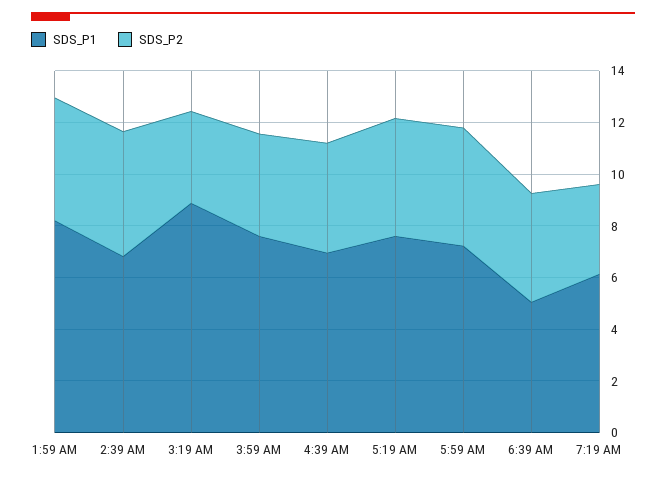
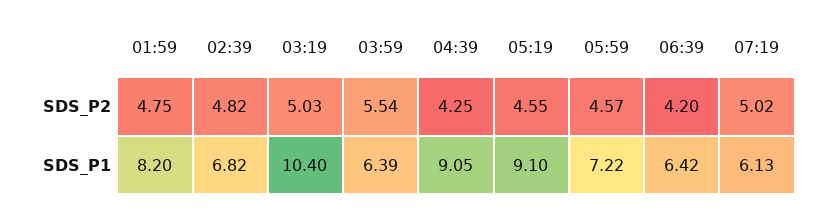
SDS_P1, 3:19 AM: 9 -> 10.4
SDS_P2, 3:19 AM: 3.5 -> 5.03
SDS_P1, 3:59 AM: 7.5 -> 6.39
SDS_P2, 3:59 AM: 4 -> 5.54
SDS_P1, 4:39 AM: 7 -> 9.05
SDS_P1, 5:19 AM: 7.5 -> 9.1
SDS_P1, 6:39 AM: 5 -> 6.42
SDS_P2, 7:19 AM: 3.5 -> 5.02

